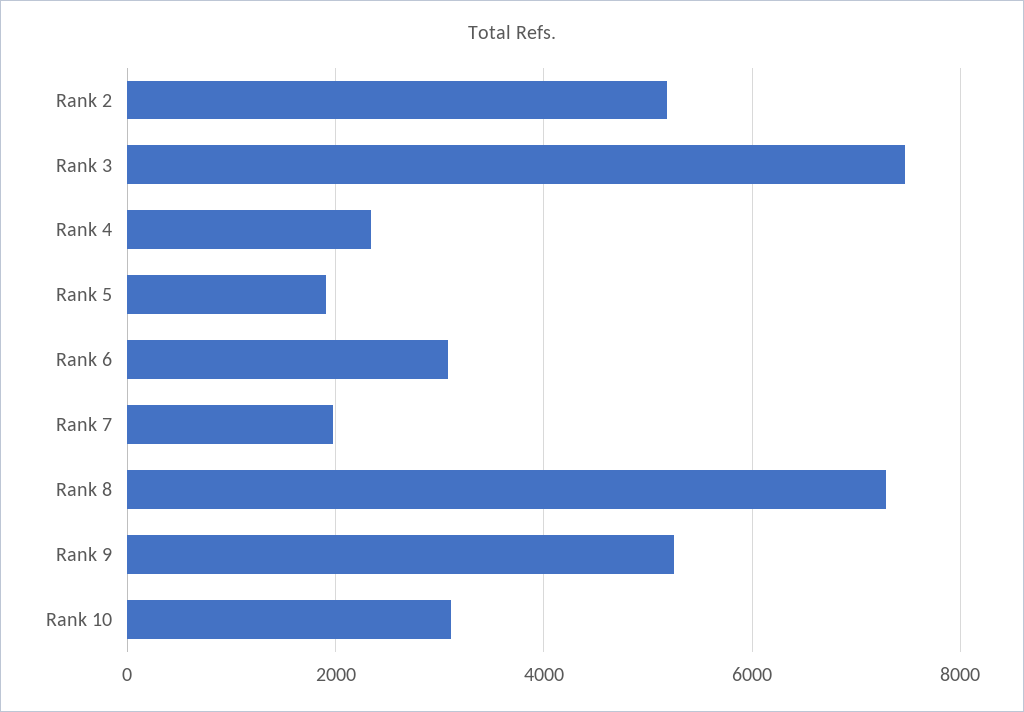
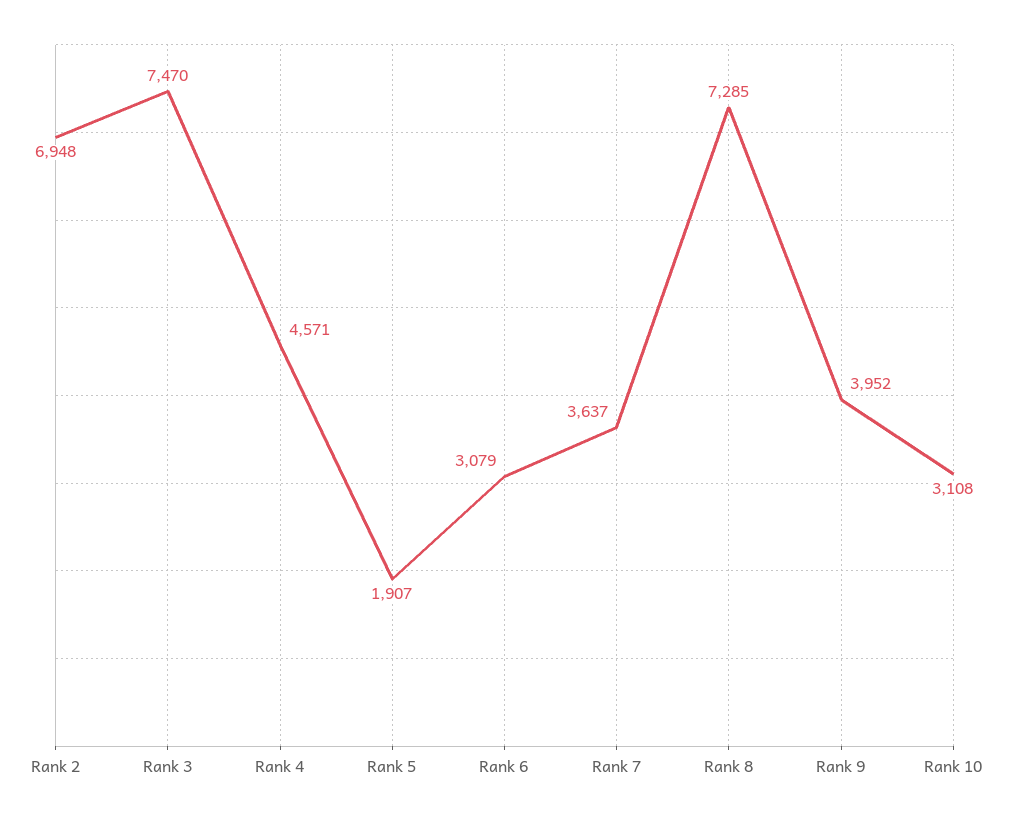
Rank 2: 5200 -> 6948
Rank 4: 2400 -> 4571
Rank 7: 2000 -> 3637
Rank 9: 5200 -> 3952

